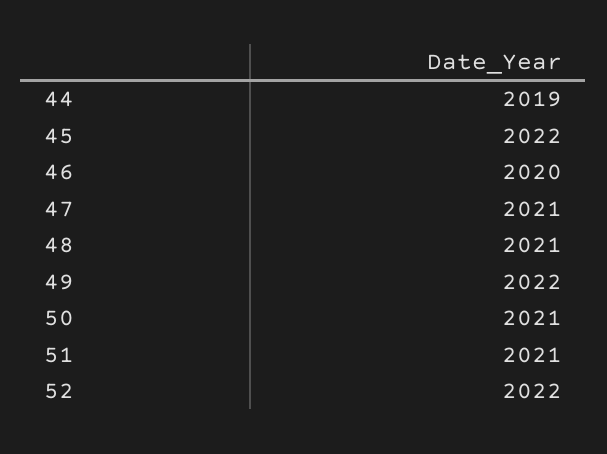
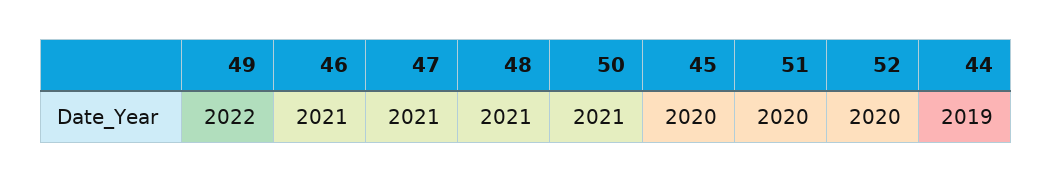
45: 2022 -> 2020
46: 2020 -> 2021
51: 2021 -> 2020
52: 2022 -> 2020

